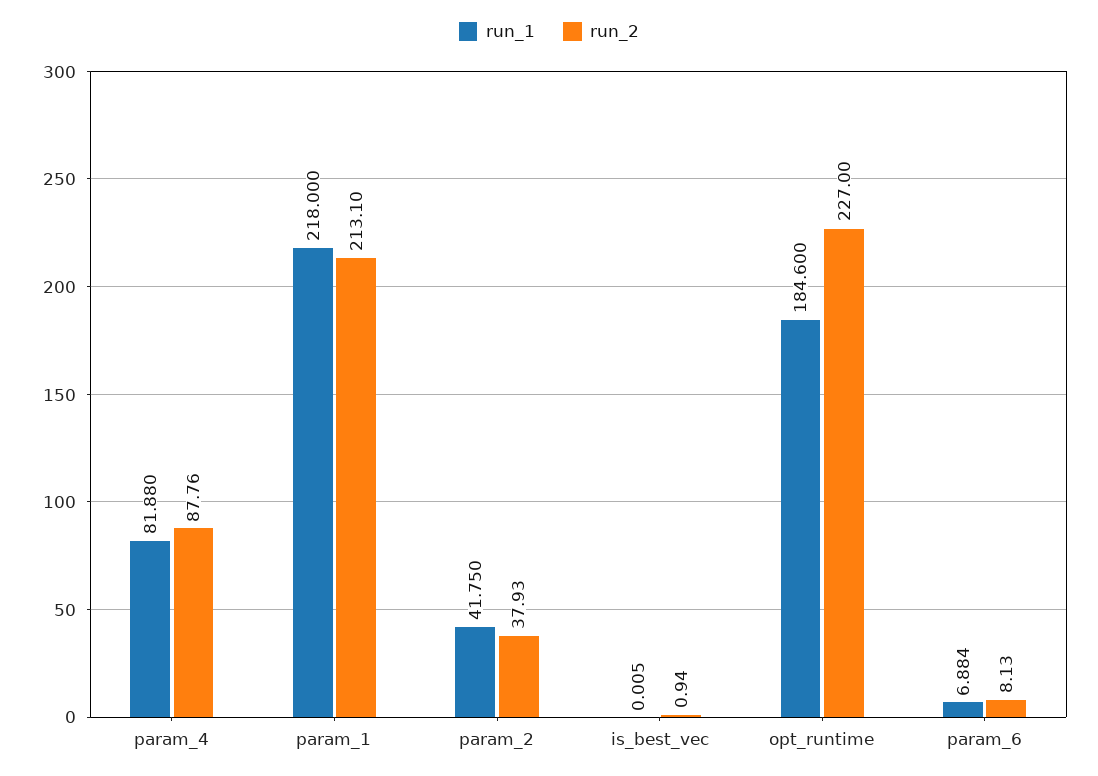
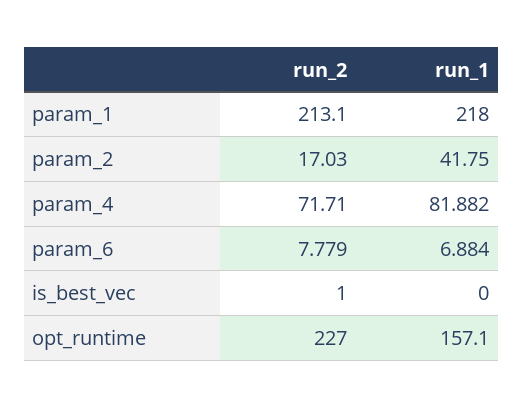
run_1, param_4: 81.88 -> 81.882
run_2, param_4: 87.76 -> 71.71
run_2, param_2: 37.93 -> 17.03
run_1, is_best_vec: 0.005 -> 0
run_2, is_best_vec: 0.94 -> 1
run_1, opt_runtime: 184.6 -> 157.1
run_2, param_6: 8.13 -> 7.779

